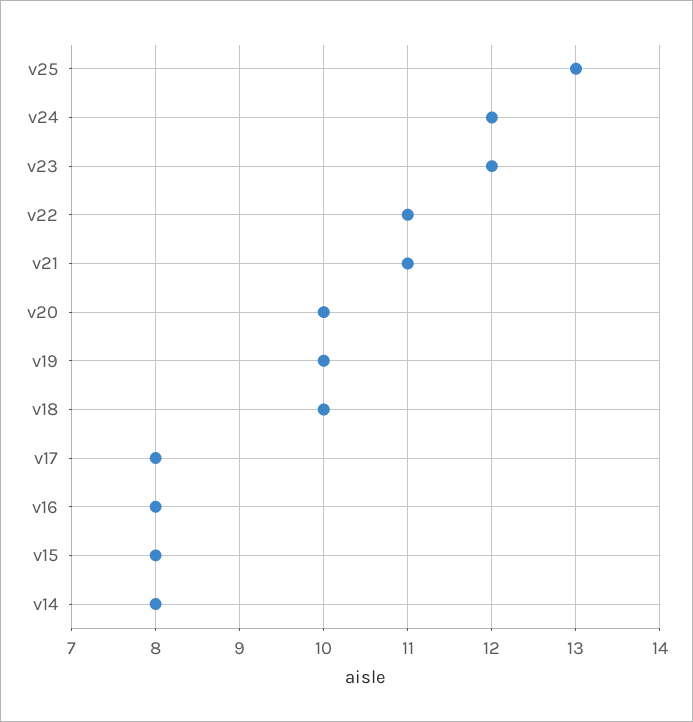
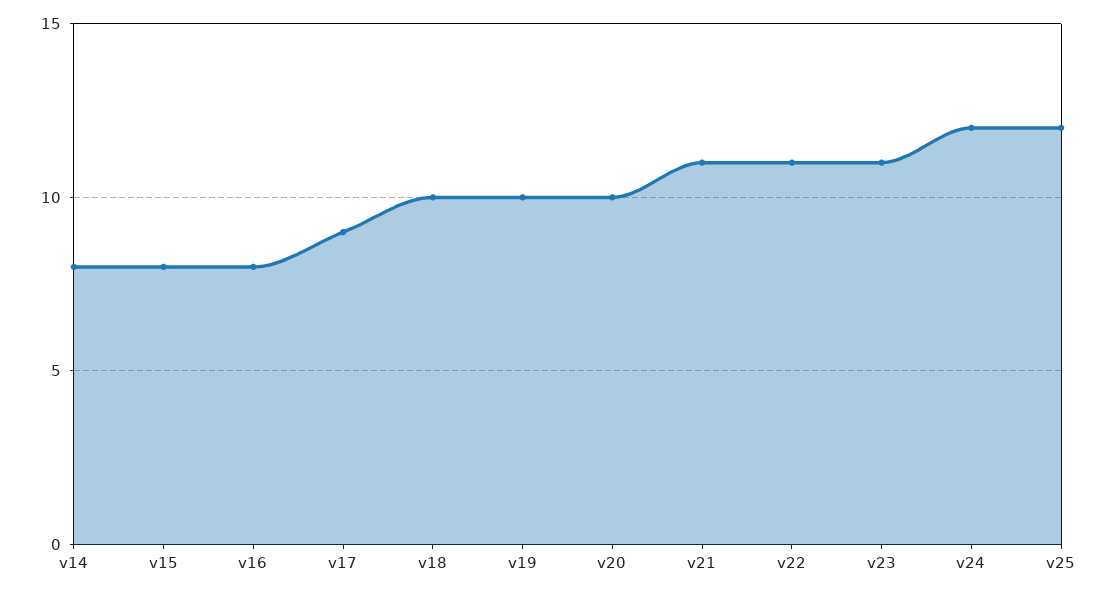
v25: 13 -> 12
v23: 12 -> 11
v17: 8 -> 9

